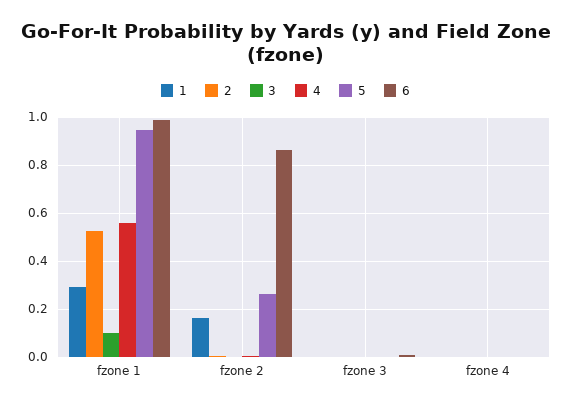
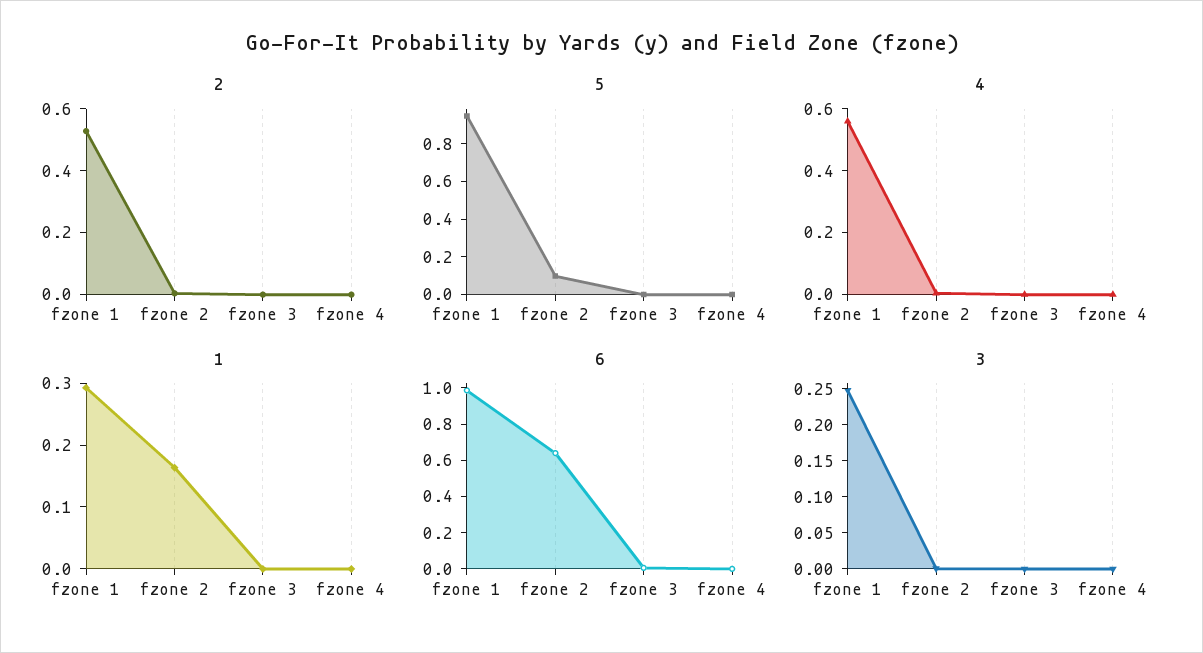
3, fzone 1: 0.1 -> 0.25
5, fzone 2: 0.25 -> 0.1
6, fzone 2: 0.85 -> 0.65

